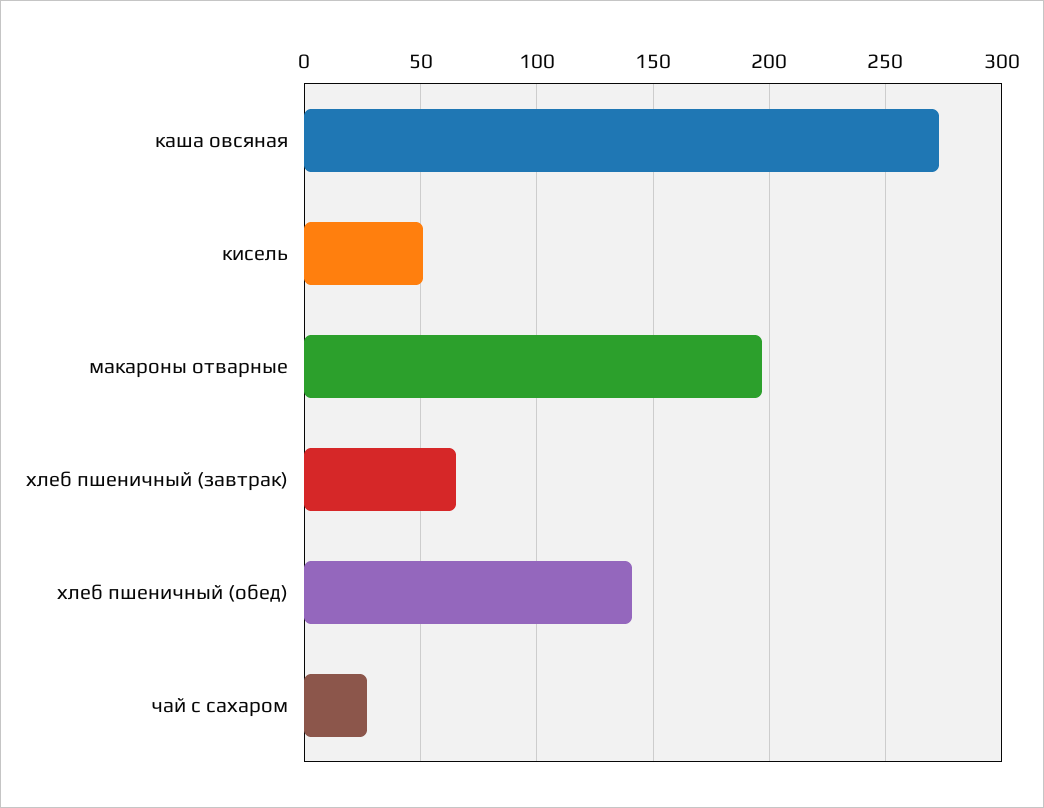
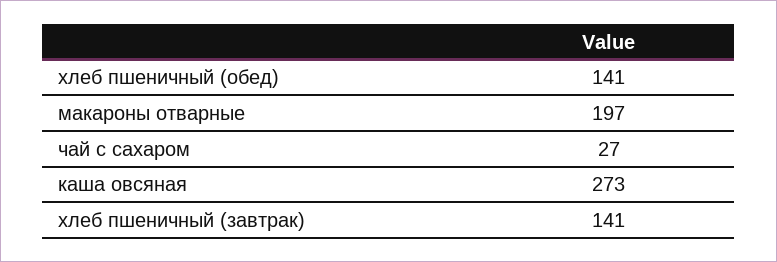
кисель: 50 -> none
хлеб пшеничный (завтрак): 65 -> 141

